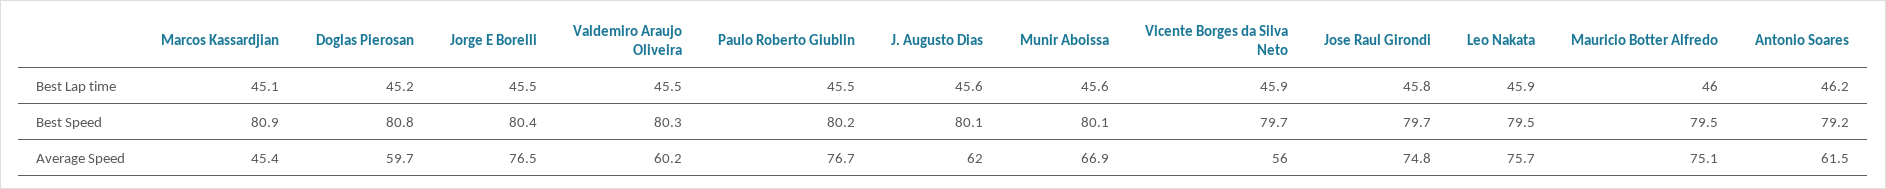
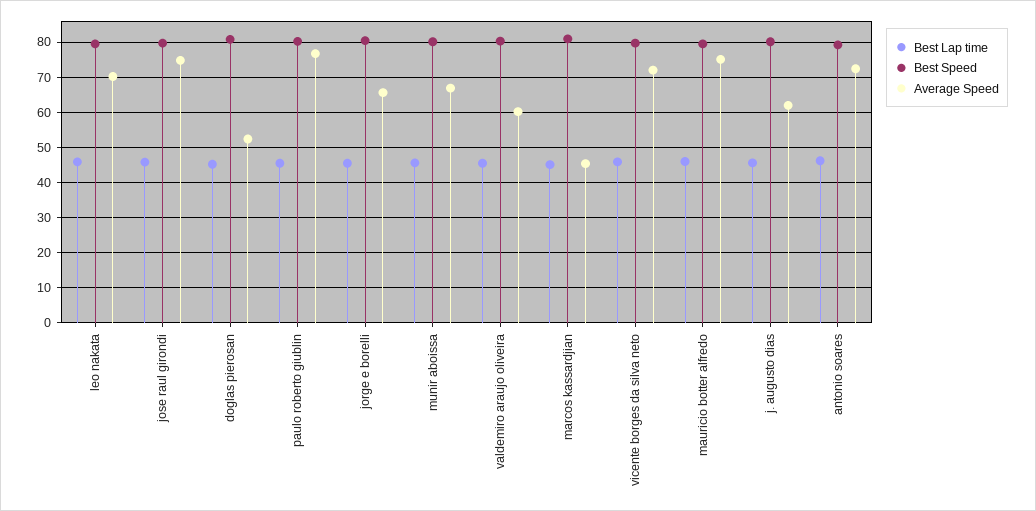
Average Speed, Doglas Pierosan: 59.7 -> 52
Average Speed, Jorge E Borelli: 76.5 -> 66
Average Speed, Vicente Borges da Silva Neto: 56 -> 72
Average Speed, Leo Nakata: 75.7 -> 70
Average Speed, Antonio Soares: 61.5 -> 72

